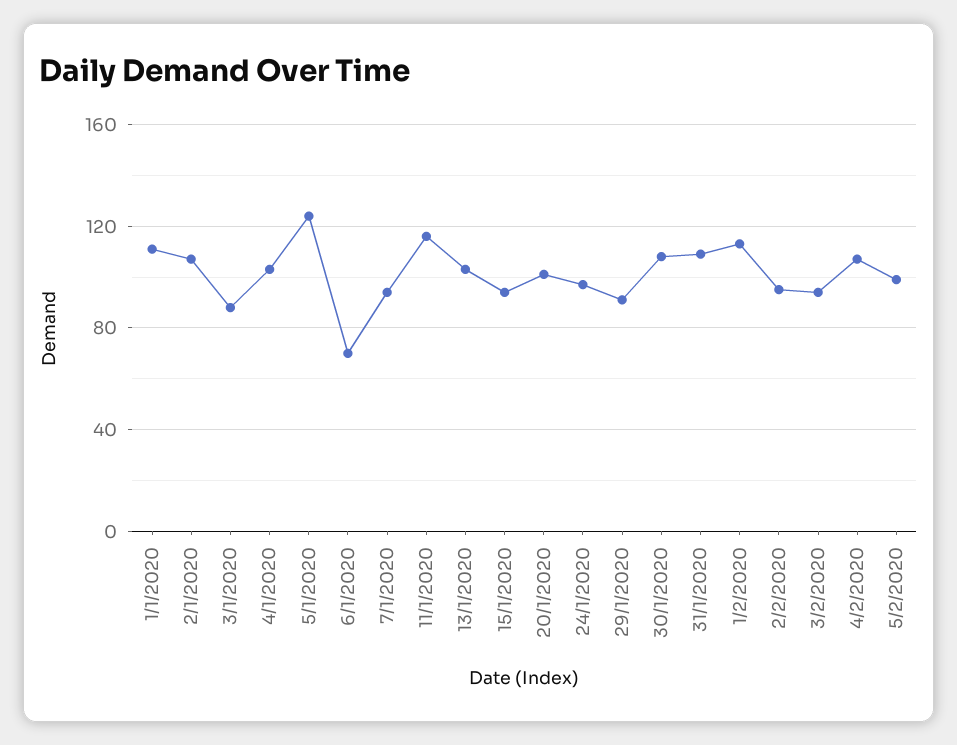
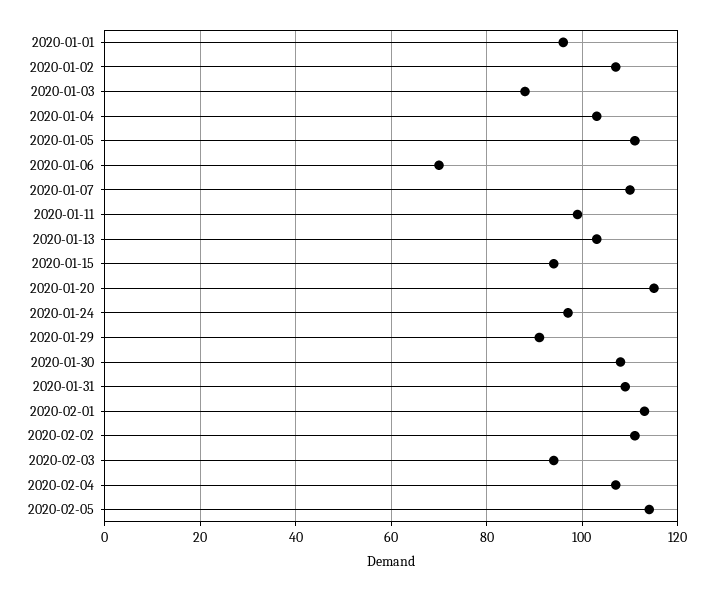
1/1/2020: 110 -> 95
5/1/2020: 125 -> 110
7/1/2020: 95 -> 110
11/1/2020: 115 -> 100
20/1/2020: 100 -> 115
2/2/2020: 95 -> 110
5/2/2020: 100 -> 115

